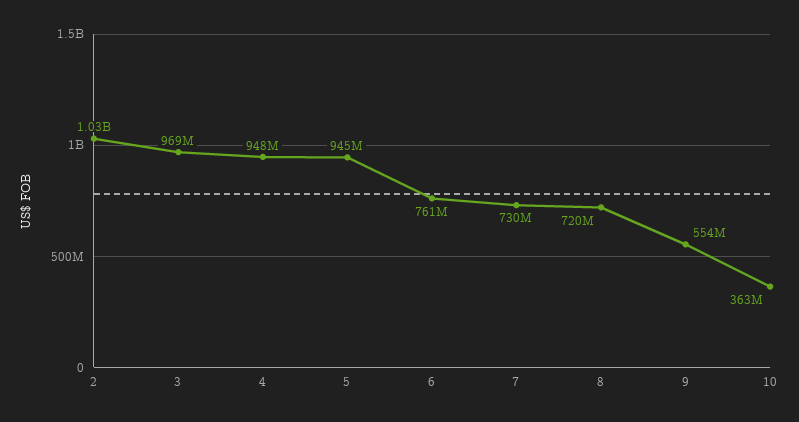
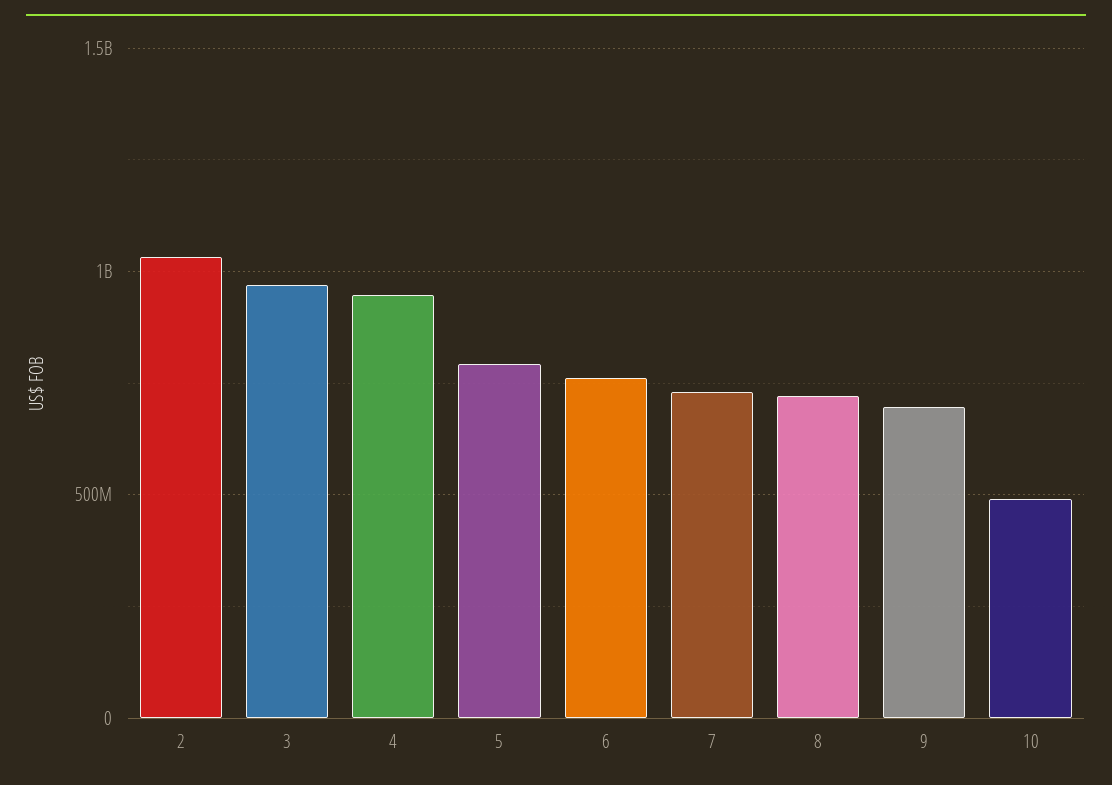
5: 945000000 -> 800000000
9: 554000000 -> 700000000
10: 363000000 -> 500000000

